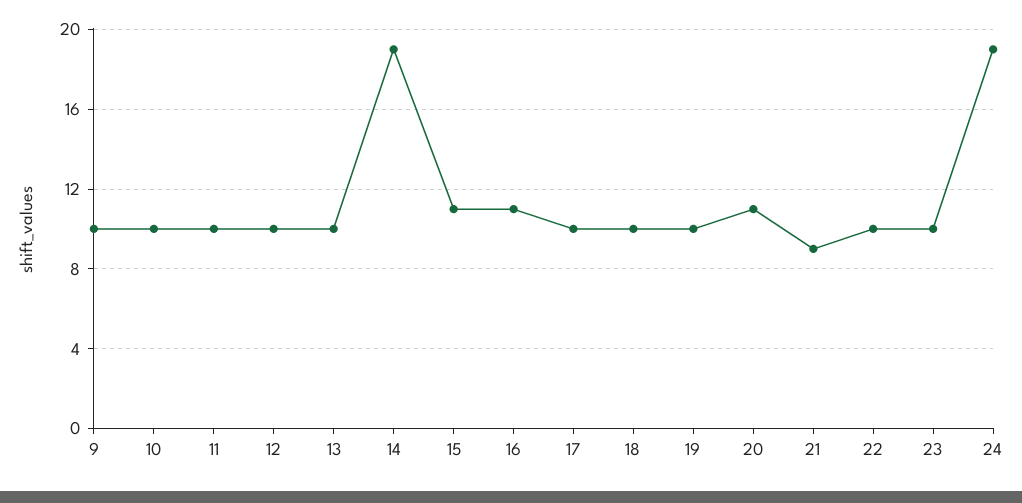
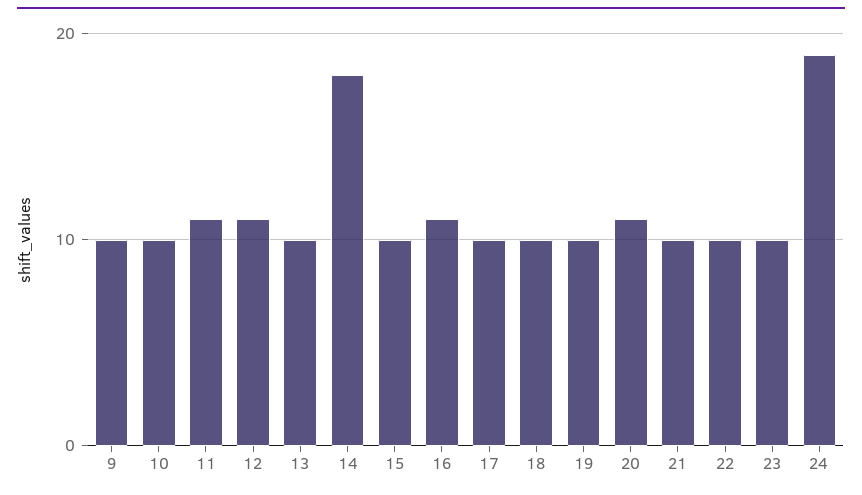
11: 10 -> 11
12: 10 -> 11
14: 19 -> 18
15: 11 -> 10
21: 9 -> 10

